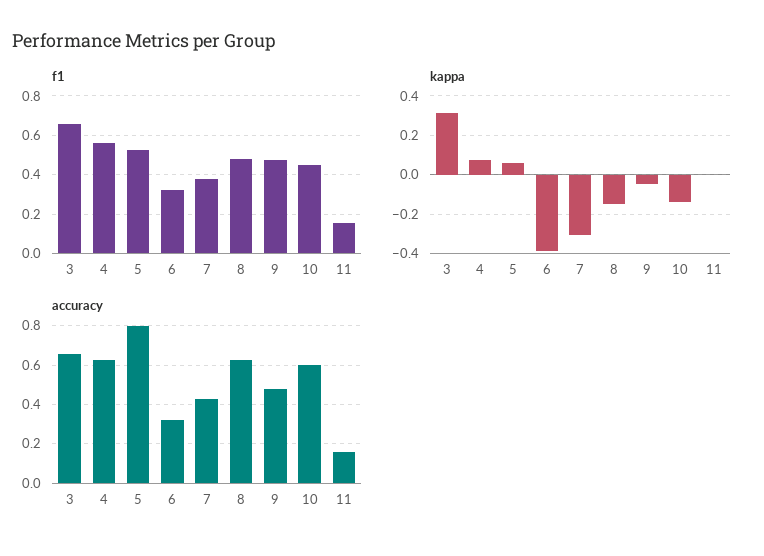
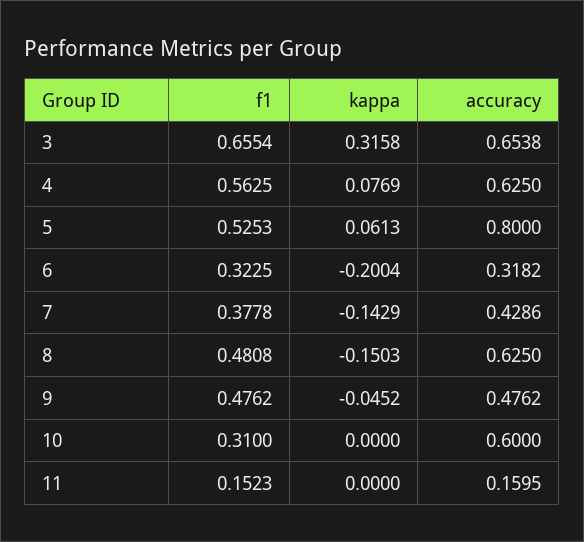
f1, 10: 0.45 -> 0.31
kappa, 6: -0.4 -> -0.2004
kappa, 7: -0.3 -> -0.1429
kappa, 10: -0.15 -> 0

